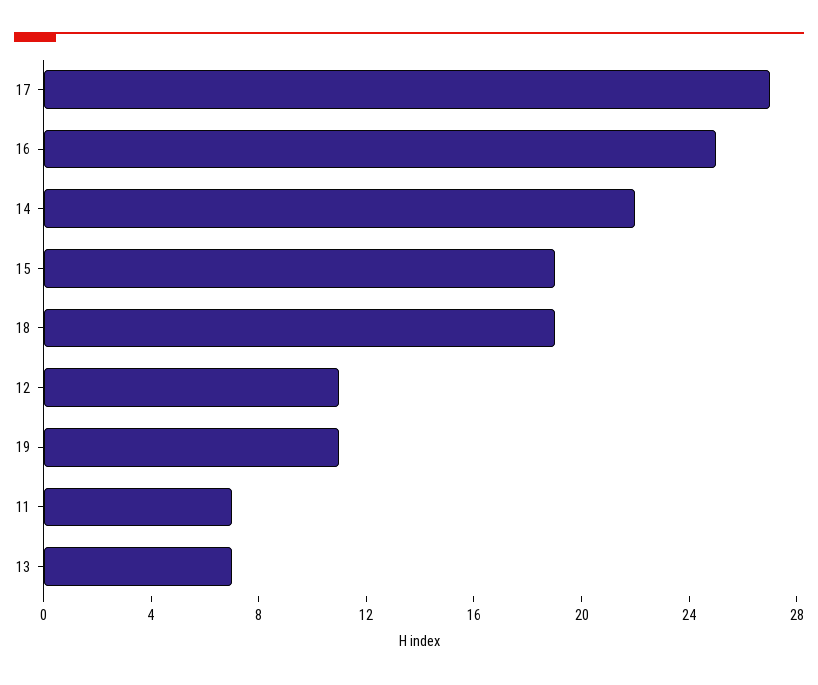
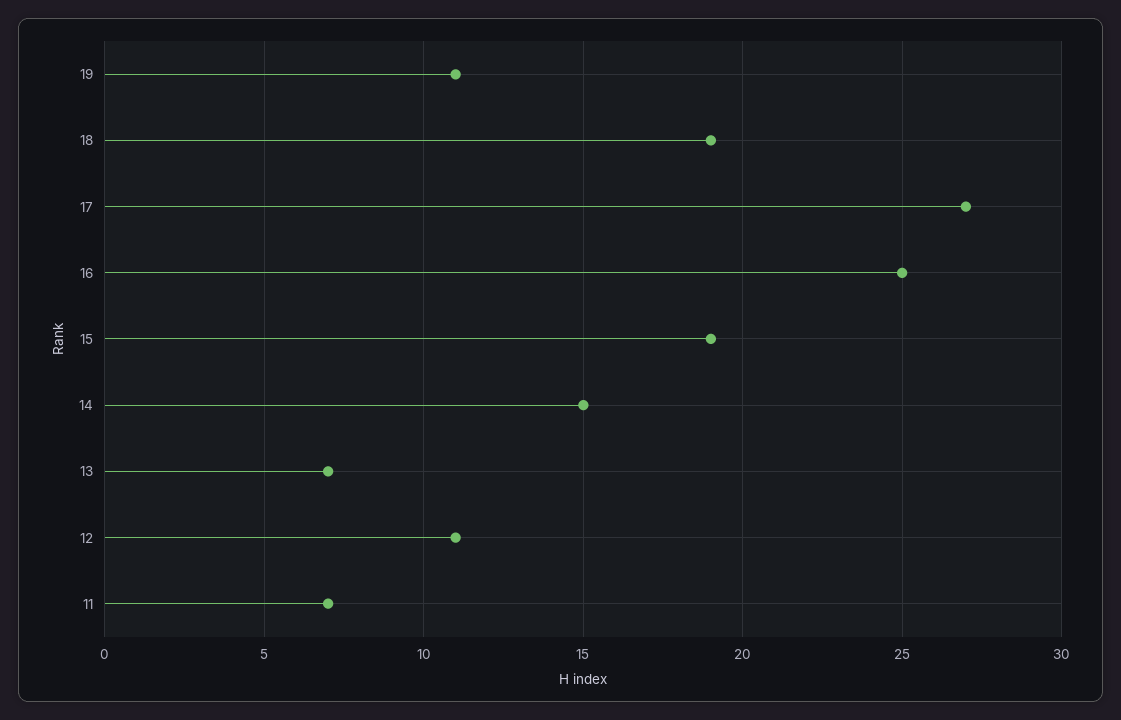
14: 22 -> 15

